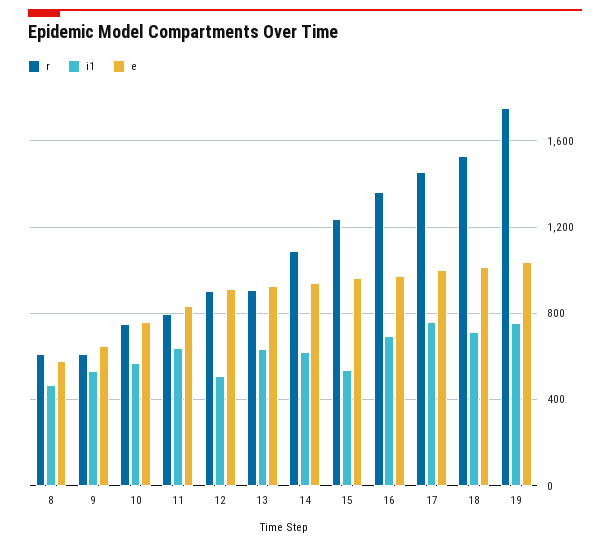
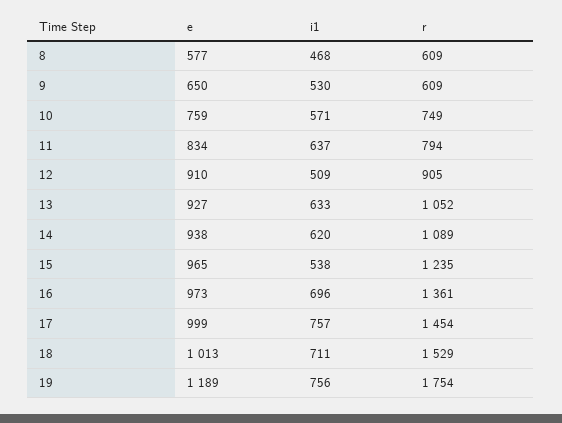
r, 13: 900 -> 1052
e, 19: 1050 -> 1189

